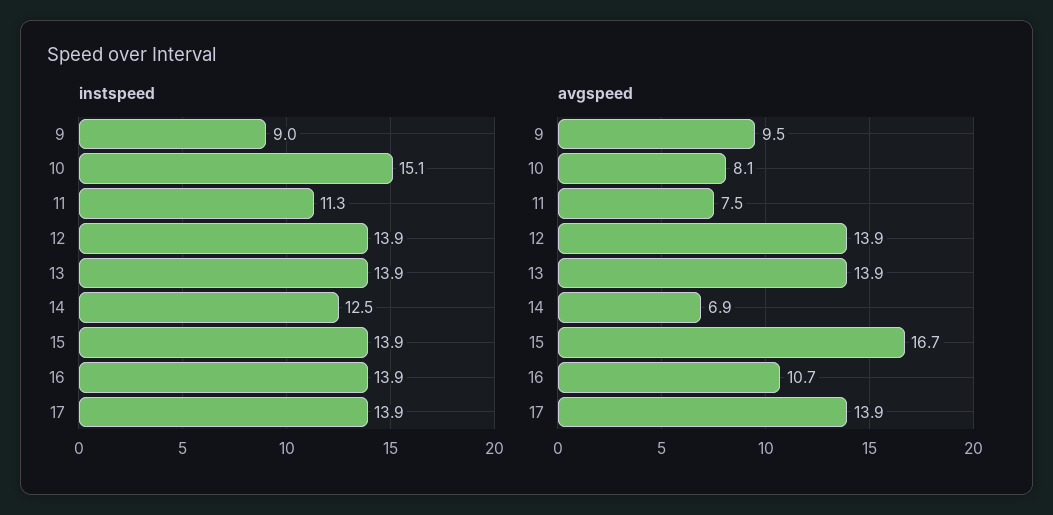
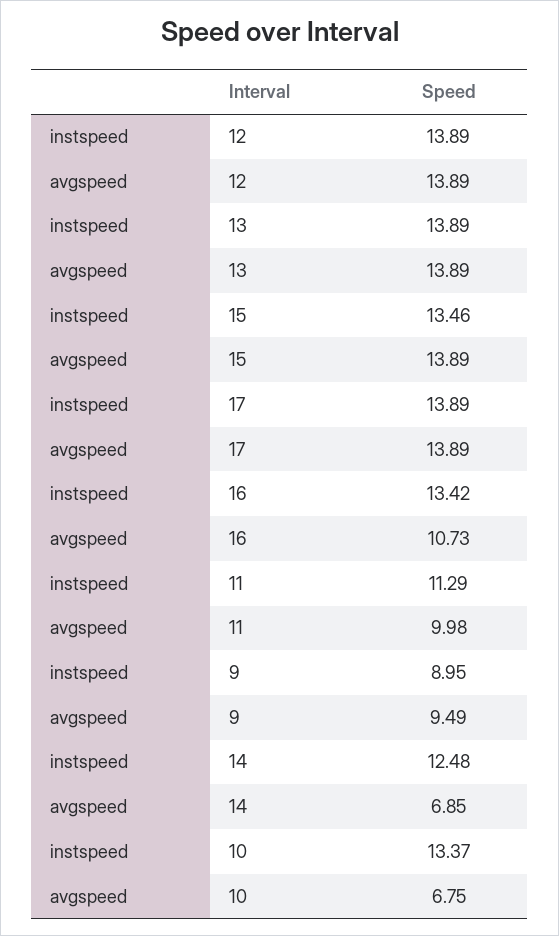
instspeed, 10: 15.1 -> 13.37
instspeed, 15: 13.9 -> 13.46
instspeed, 16: 13.9 -> 13.42
avgspeed, 10: 8.1 -> 6.75
avgspeed, 11: 7.5 -> 9.98
avgspeed, 15: 16.7 -> 13.89

